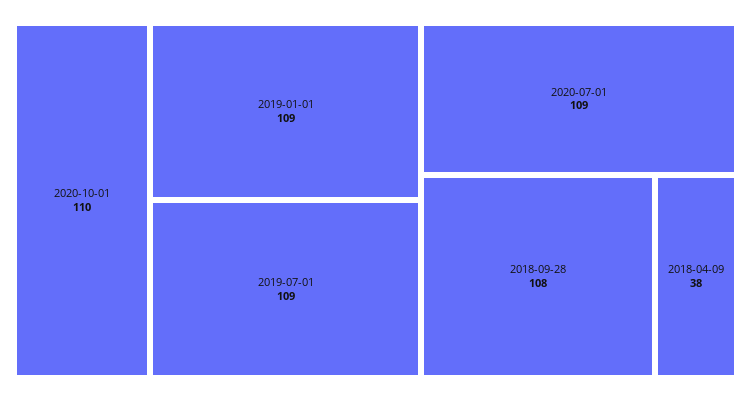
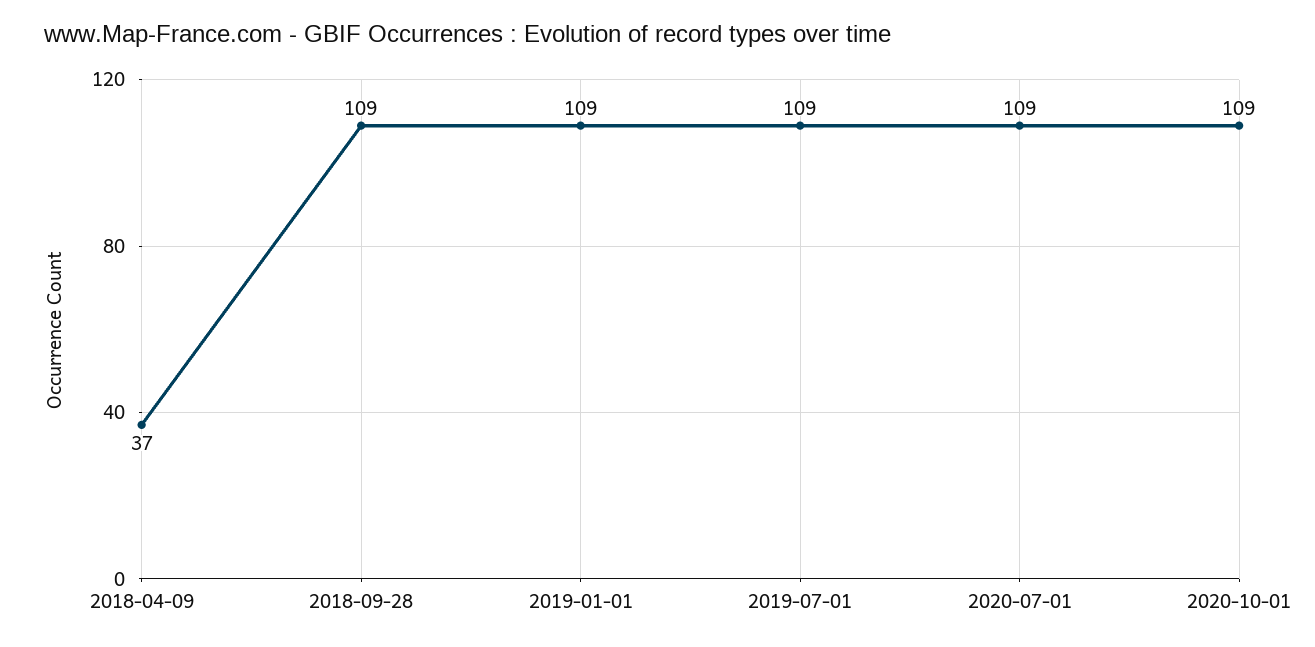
2020-10-01: 110 -> 109
2018-09-28: 108 -> 109
2018-04-09: 38 -> 37

